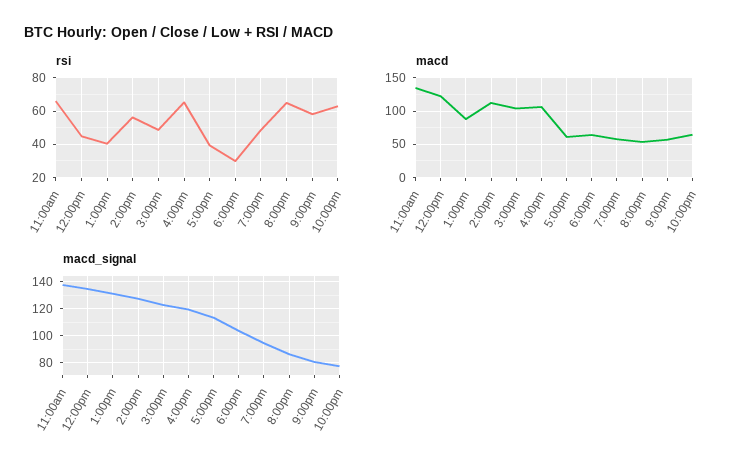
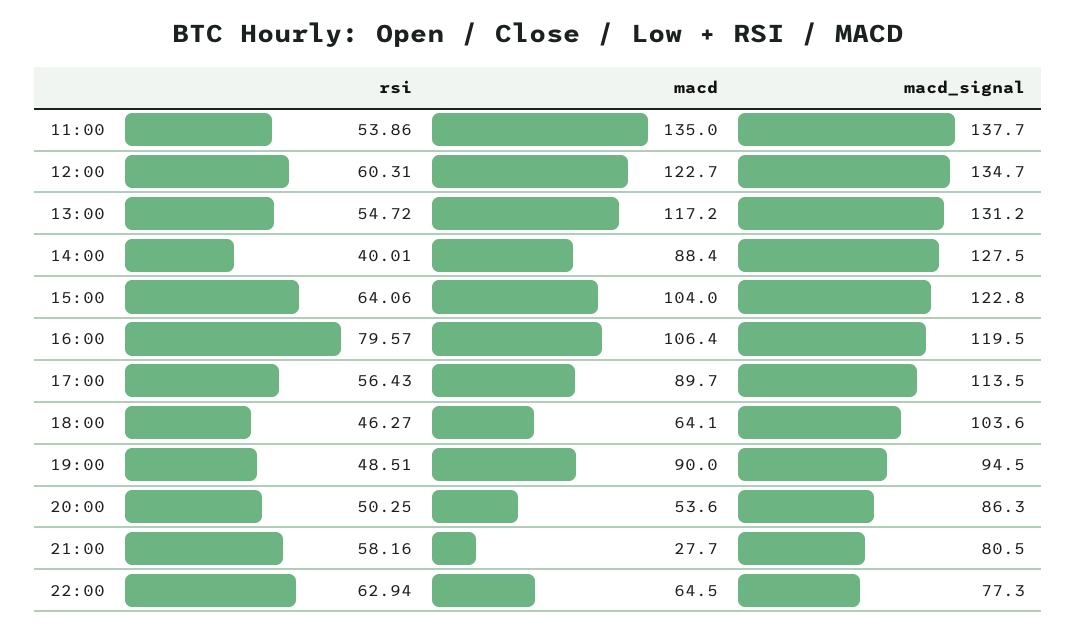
rsi, 11:00am: 65 -> 53.86
rsi, 12:00pm: 45 -> 60.31
rsi, 1:00pm: 40 -> 54.72
rsi, 2:00pm: 55 -> 40.01
rsi, 3:00pm: 50 -> 64.06
rsi, 4:00pm: 65 -> 79.57
rsi, 5:00pm: 40 -> 56.43
rsi, 6:00pm: 30 -> 46.27
rsi, 8:00pm: 65 -> 50.25
macd, 1:00pm: 90 -> 117.2
macd, 2:00pm: 110 -> 88.4
macd, 5:00pm: 60 -> 89.7
macd, 7:00pm: 60 -> 90
macd, 9:00pm: 60 -> 27.7

